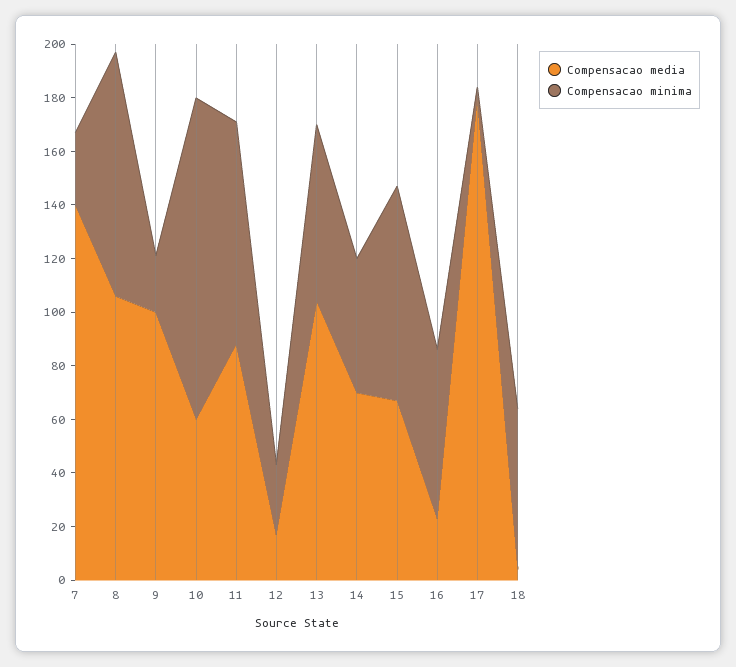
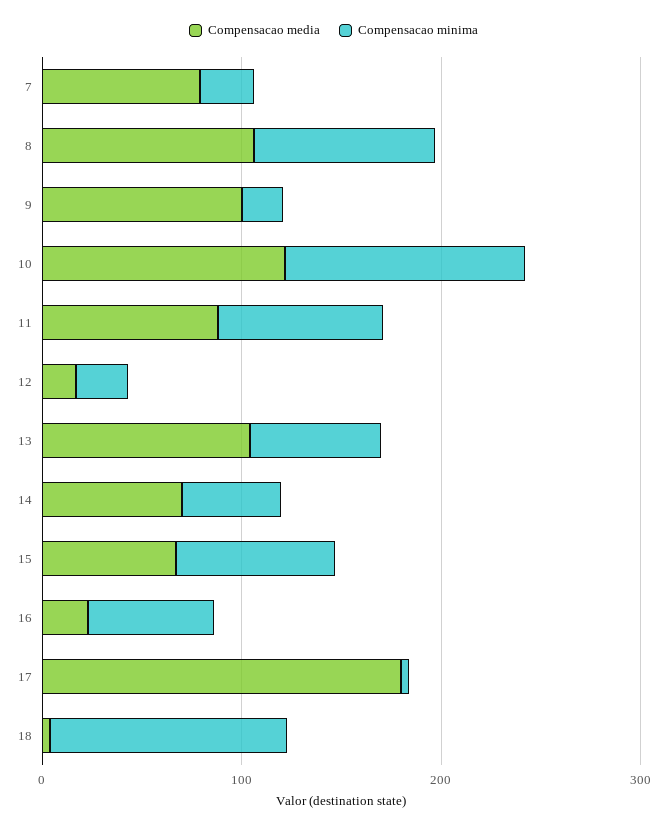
Compensacao media, 7: 140 -> 80
Compensacao media, 10: 60 -> 120
Compensacao minima, 18: 60 -> 120

